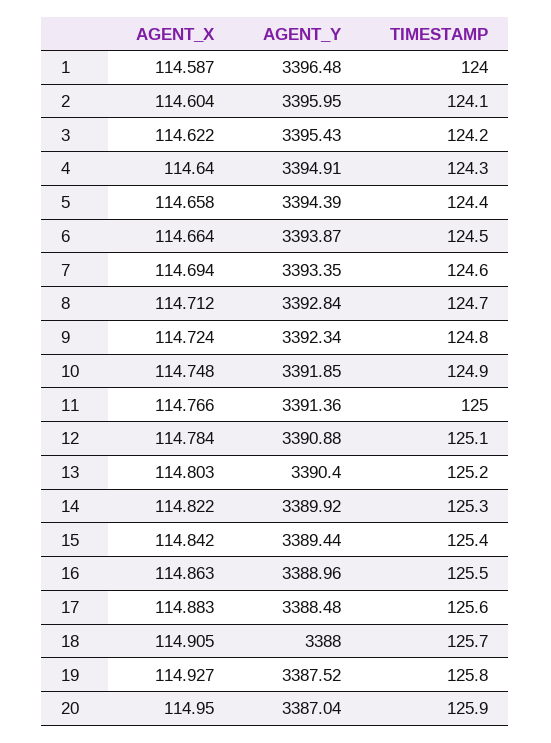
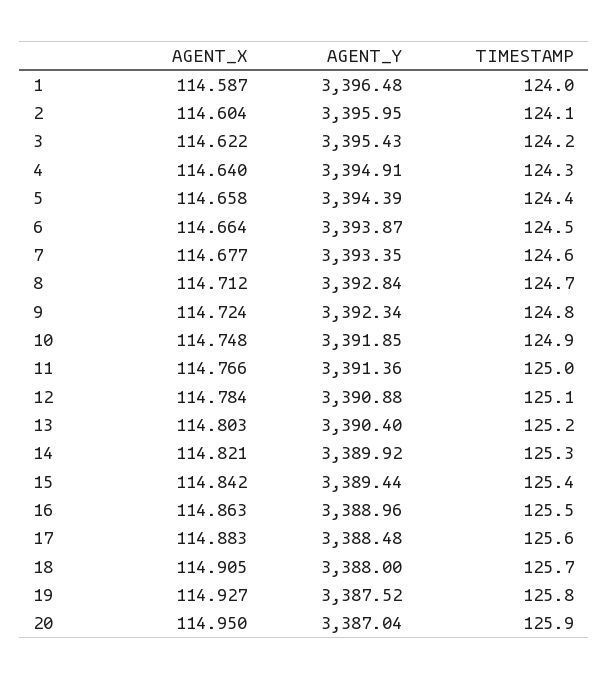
AGENT_X, 7: 114.694 -> 114.677
AGENT_X, 14: 114.822 -> 114.821

